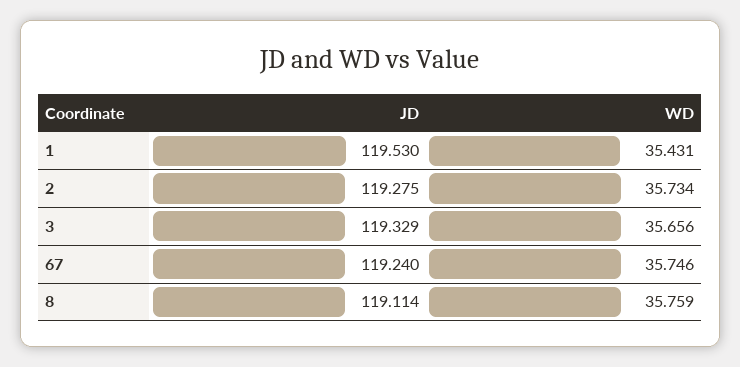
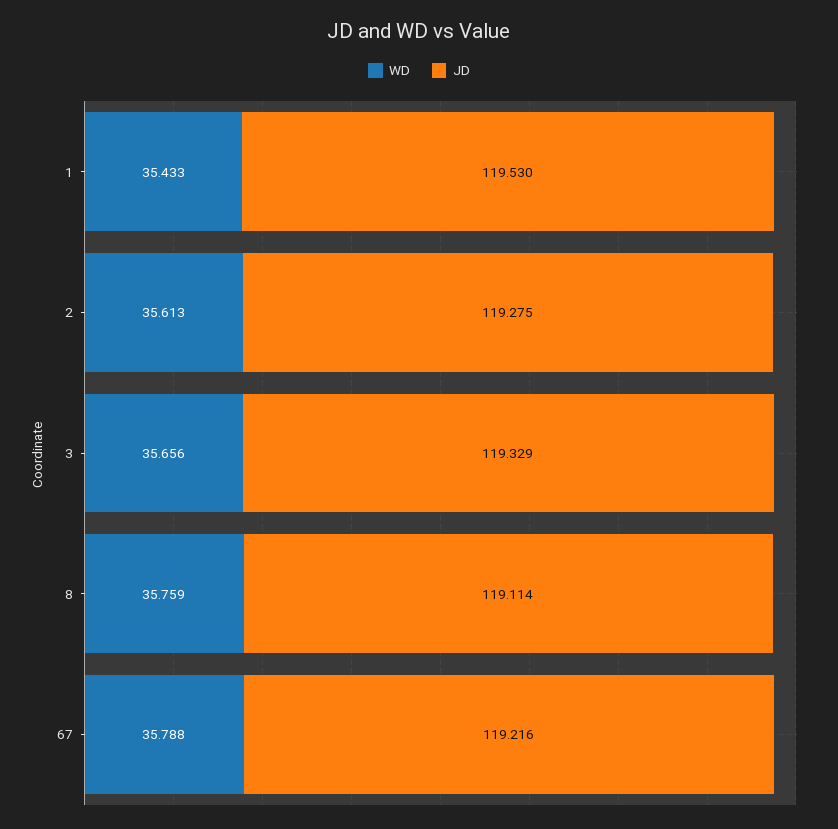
WD, 1: 35.431 -> 35.433
WD, 2: 35.734 -> 35.613
JD, 67: 119.24 -> 119.216
WD, 67: 35.746 -> 35.788

